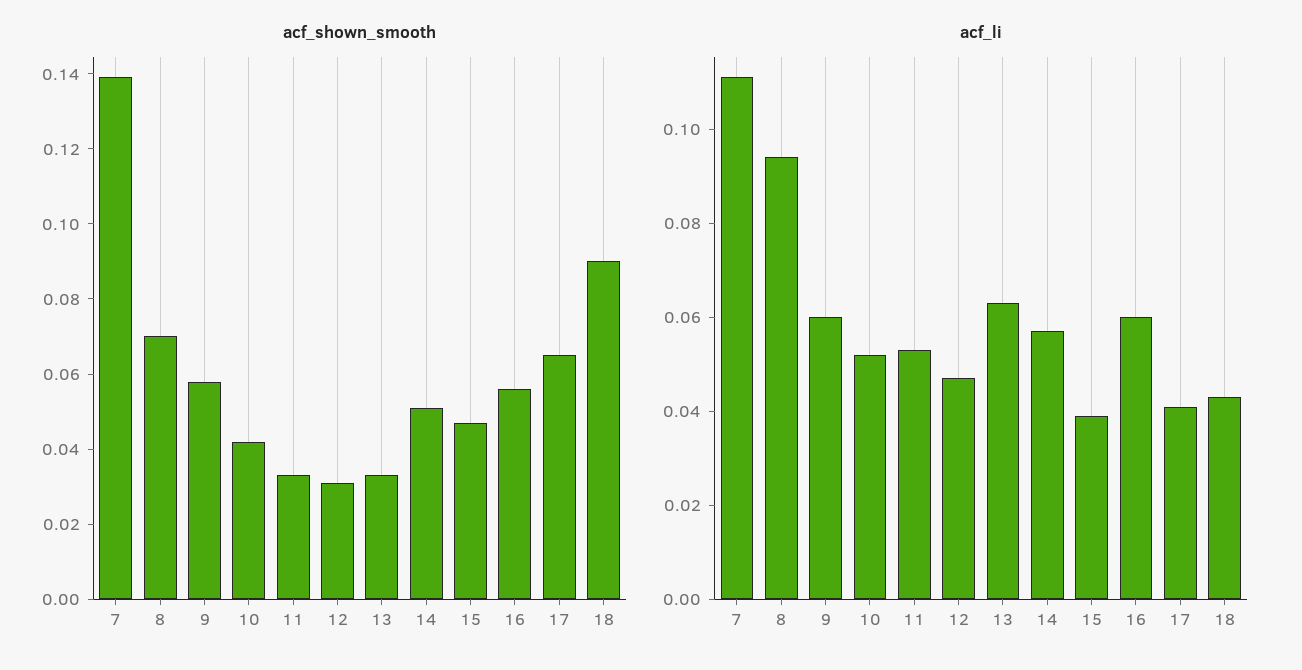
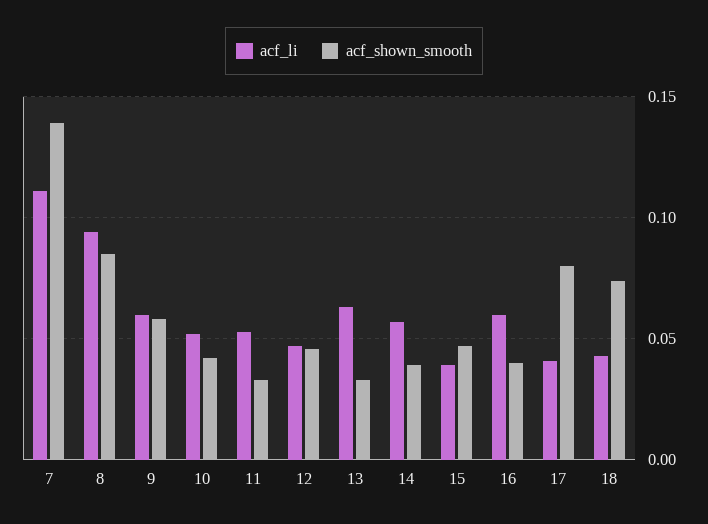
acf_shown_smooth, 8: 0.07 -> 0.085
acf_shown_smooth, 12: 0.03 -> 0.045
acf_shown_smooth, 14: 0.05 -> 0.04
acf_shown_smooth, 16: 0.055 -> 0.04
acf_shown_smooth, 17: 0.065 -> 0.08
acf_shown_smooth, 18: 0.09 -> 0.075

